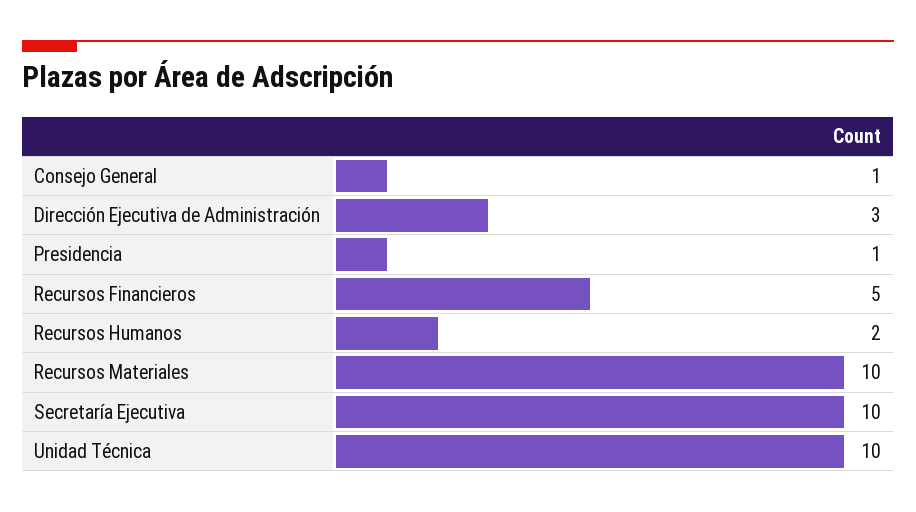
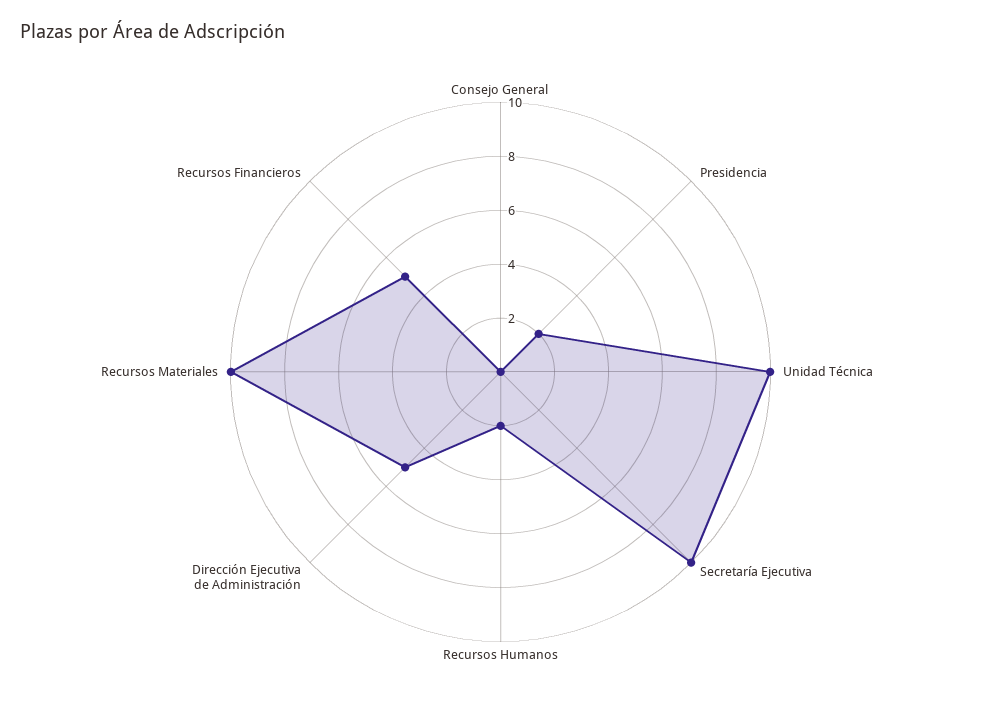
Consejo General: 1 -> 0
Dirección Ejecutiva de Administración: 3 -> 5
Presidencia: 1 -> 2

